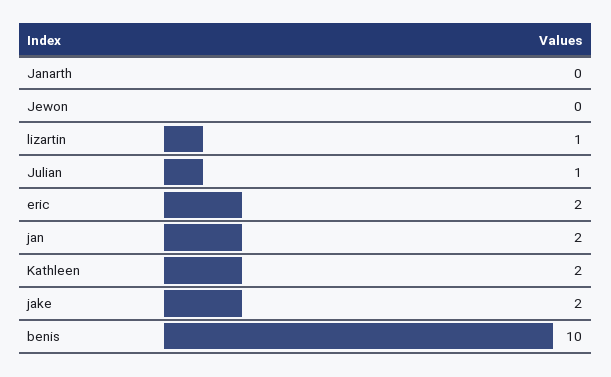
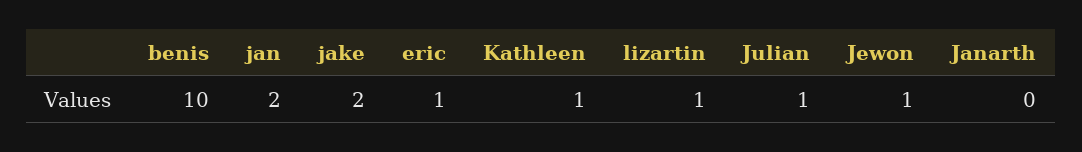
Jewon: 0 -> 1
eric: 2 -> 1
Kathleen: 2 -> 1

